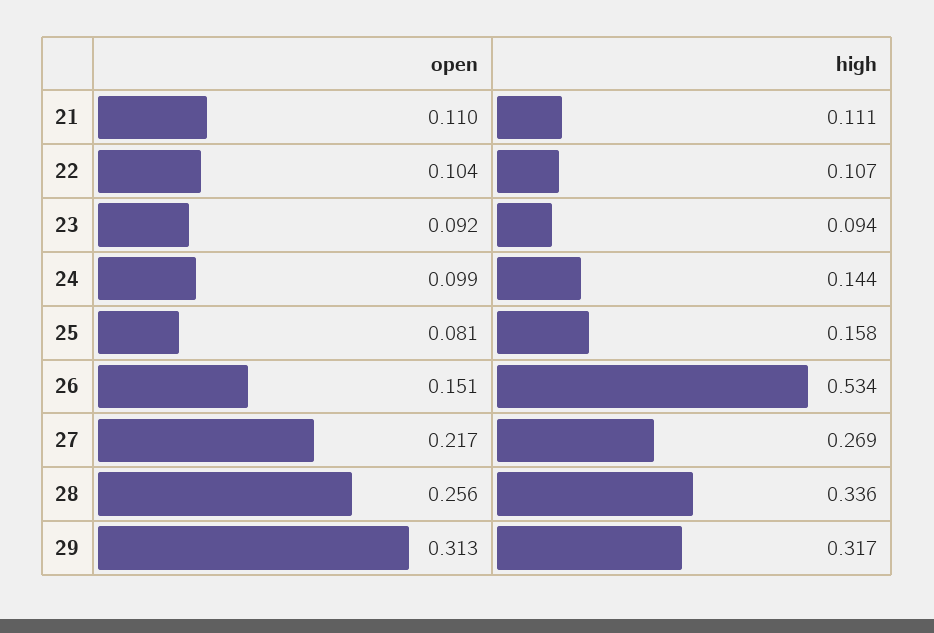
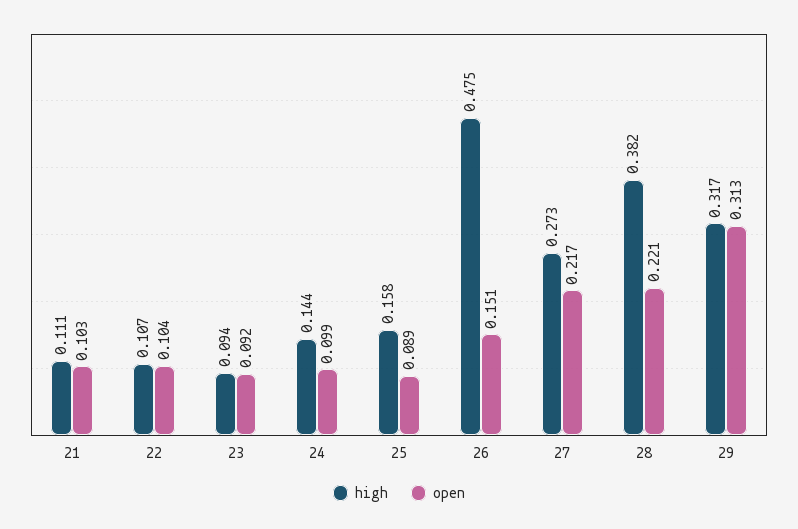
open, 21: 0.11 -> 0.103
open, 25: 0.081 -> 0.089
high, 26: 0.534 -> 0.475
high, 27: 0.269 -> 0.273
open, 28: 0.256 -> 0.221
high, 28: 0.336 -> 0.382

